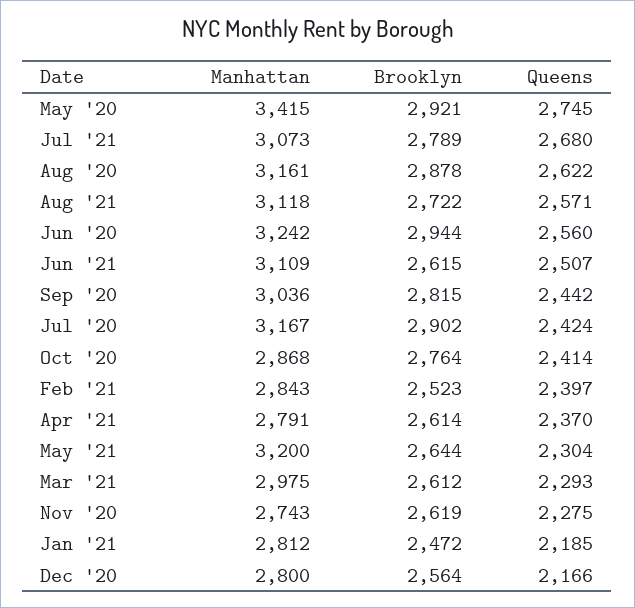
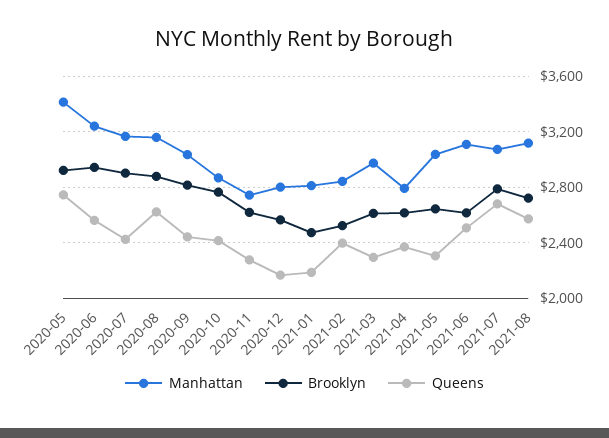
Manhattan, May '21: 3200 -> 3050

